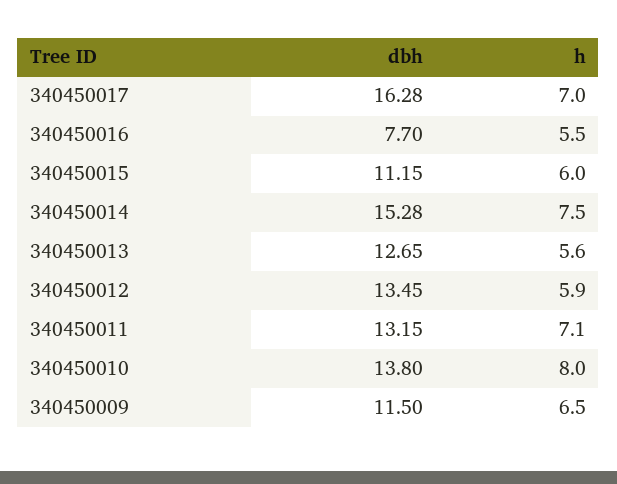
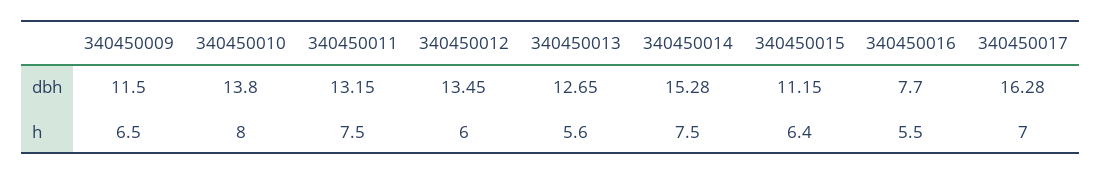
h, 340450015: 6 -> 6.4
h, 340450012: 5.9 -> 6
h, 340450011: 7.1 -> 7.5

